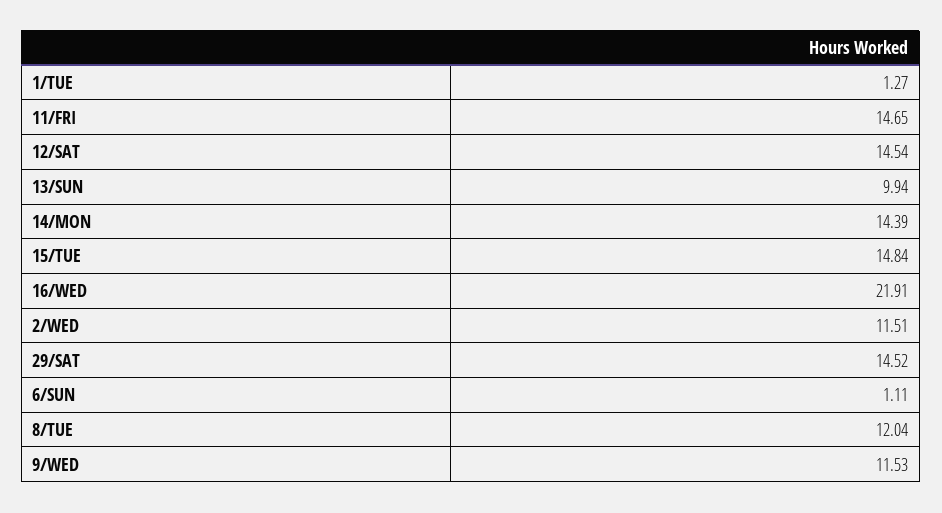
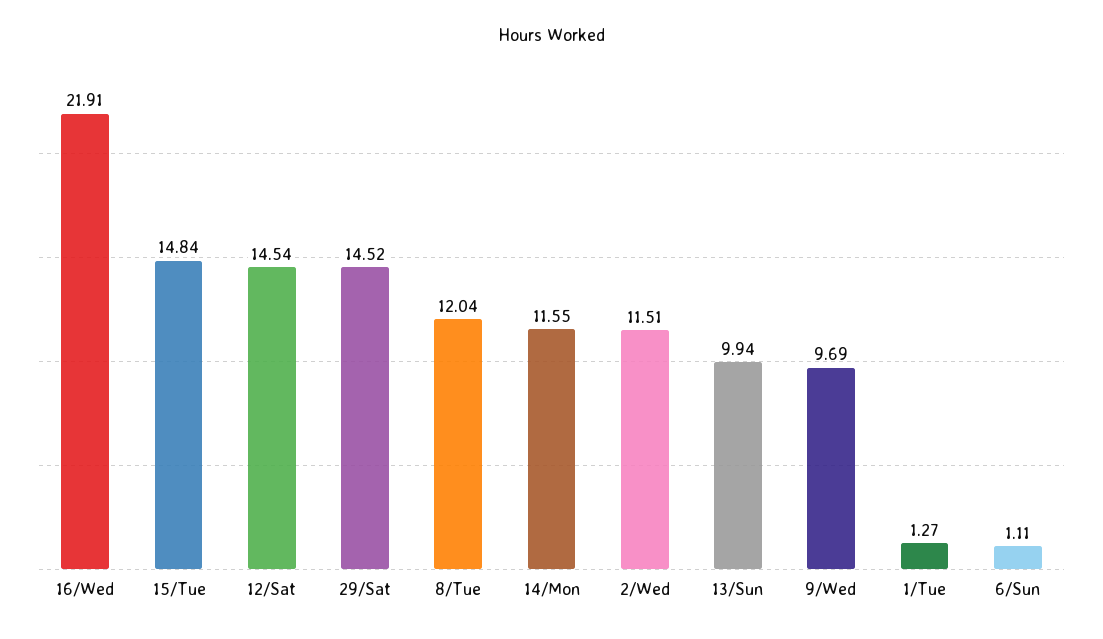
11/FRI: 14.65 -> none
14/MON: 14.39 -> 11.55
9/WED: 11.53 -> 9.69

